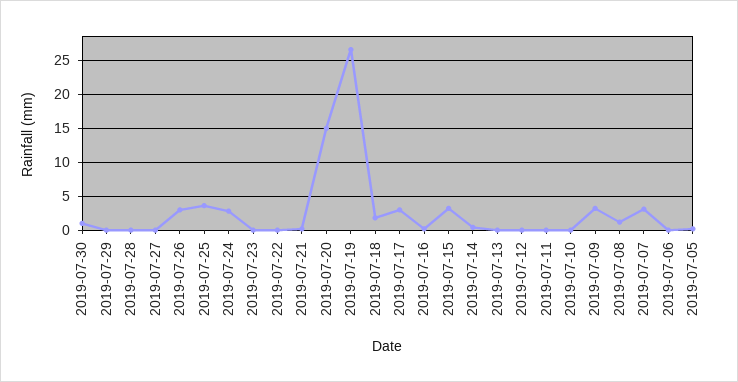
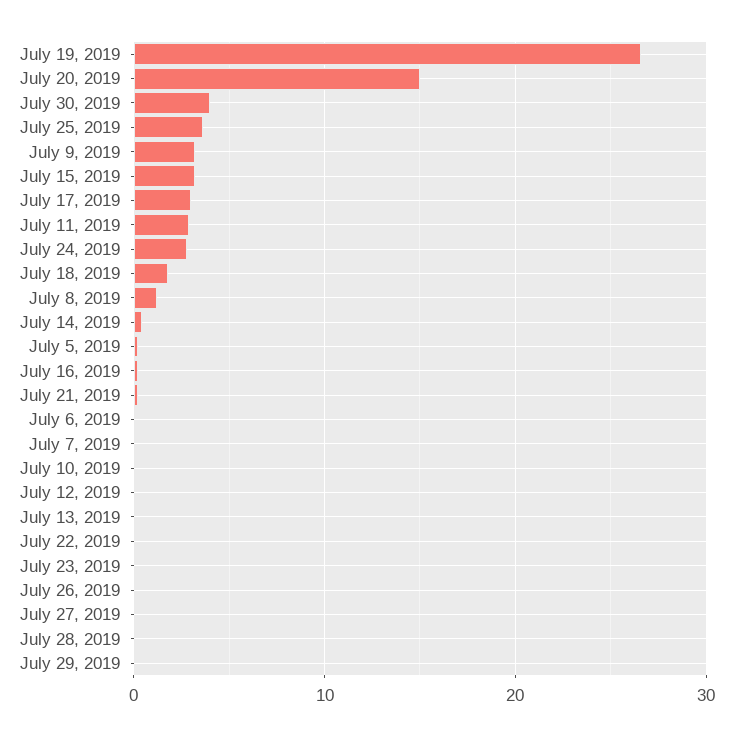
2019-07-30: 1 -> 4
2019-07-26: 3 -> 0
2019-07-11: 0 -> 3
2019-07-07: 3 -> 0

